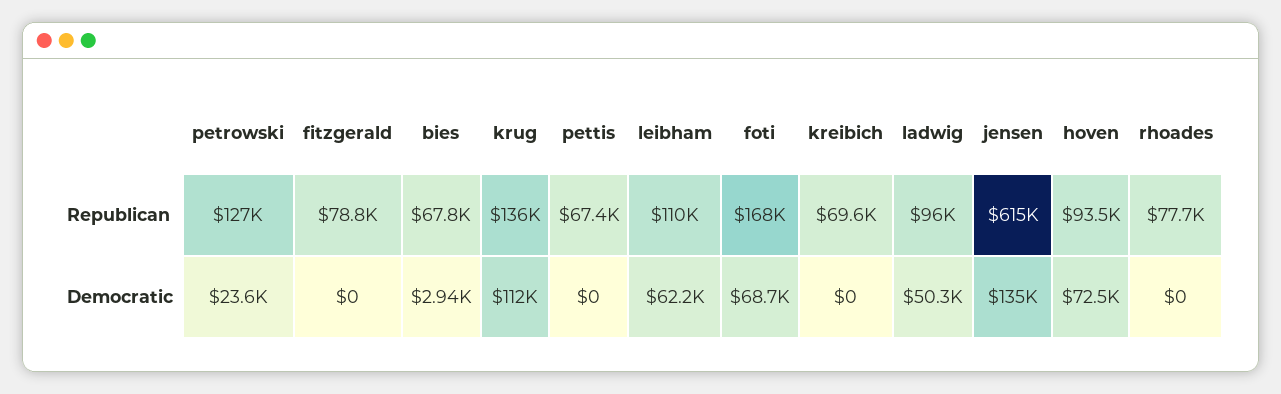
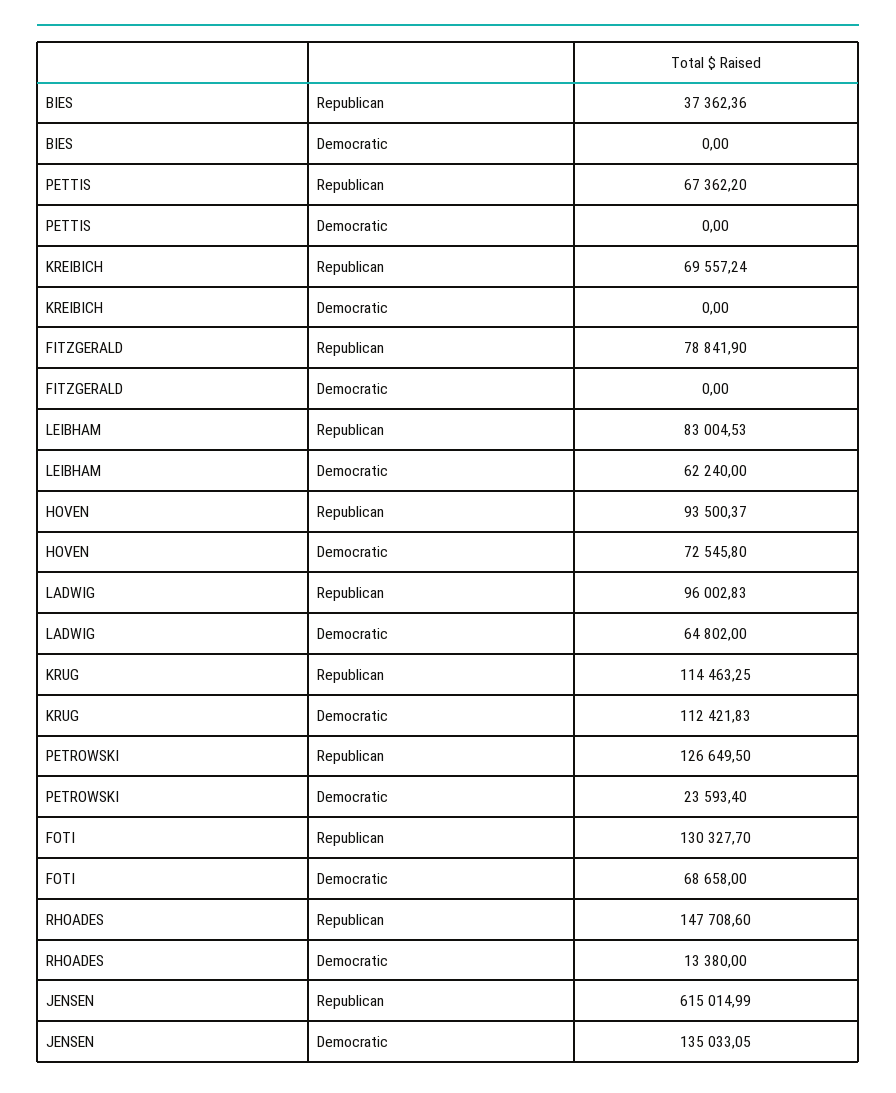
bies, Republican: 67800 -> 37362.36
krug, Republican: 136000 -> 114463.25
leibham, Republican: 110000 -> 83004.53
foti, Republican: 168000 -> 130327.7
rhoades, Republican: 77700 -> 147708.6
bies, Democratic: 2940 -> 0
ladwig, Democratic: 50300 -> 64802
rhoades, Democratic: 0 -> 13380

